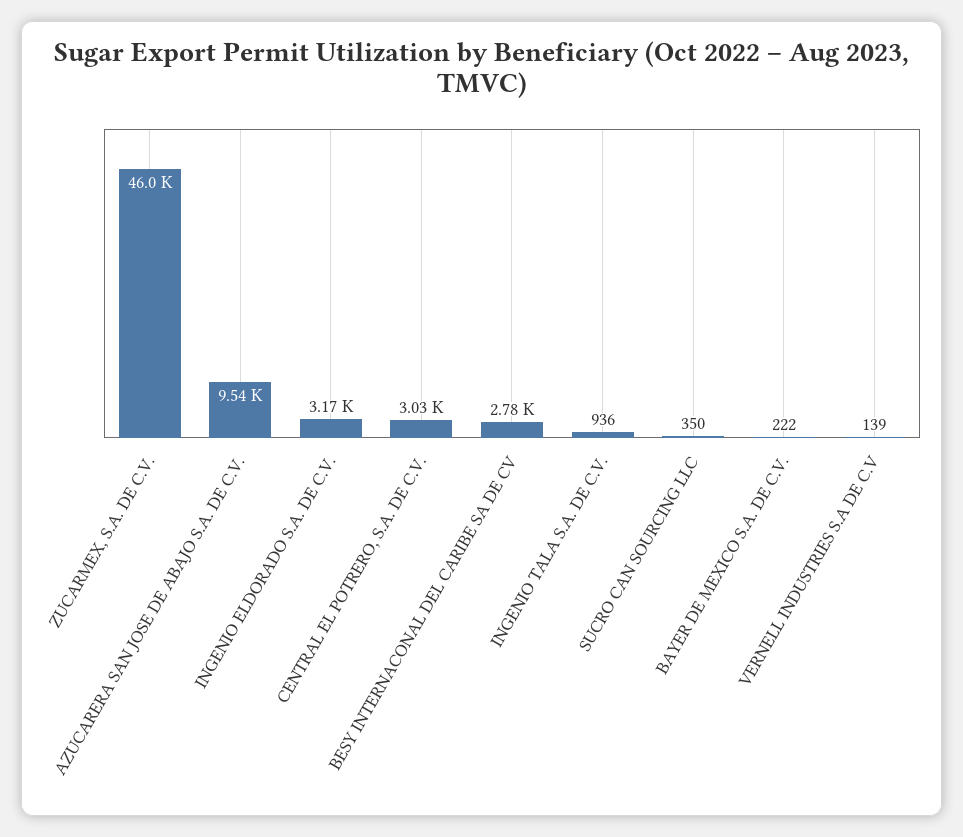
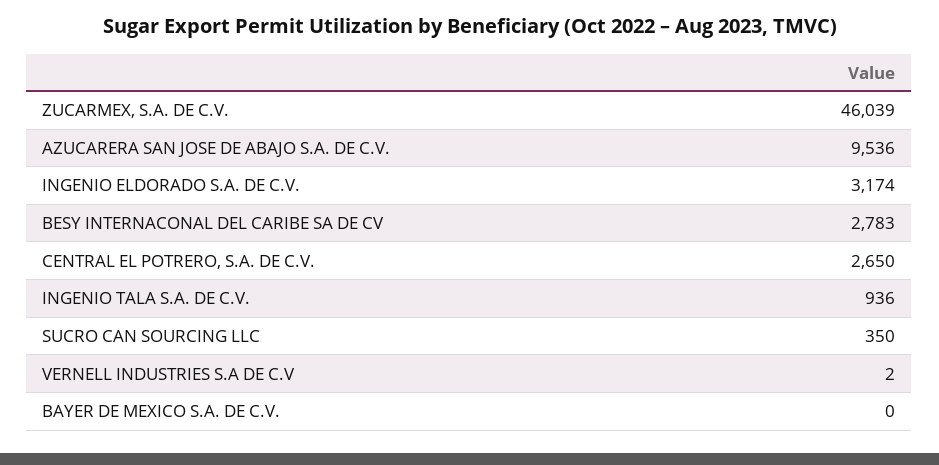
CENTRAL EL POTRERO, S.A. DE C.V.: 3030 -> 2650
BAYER DE MEXICO S.A. DE C.V.: 222 -> 0
VERNELL INDUSTRIES S.A DE C.V: 139 -> 2

